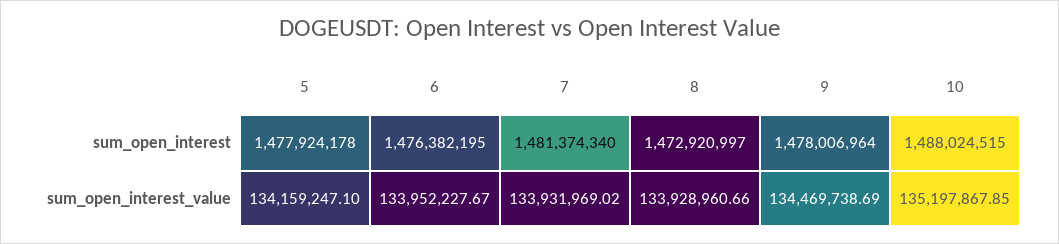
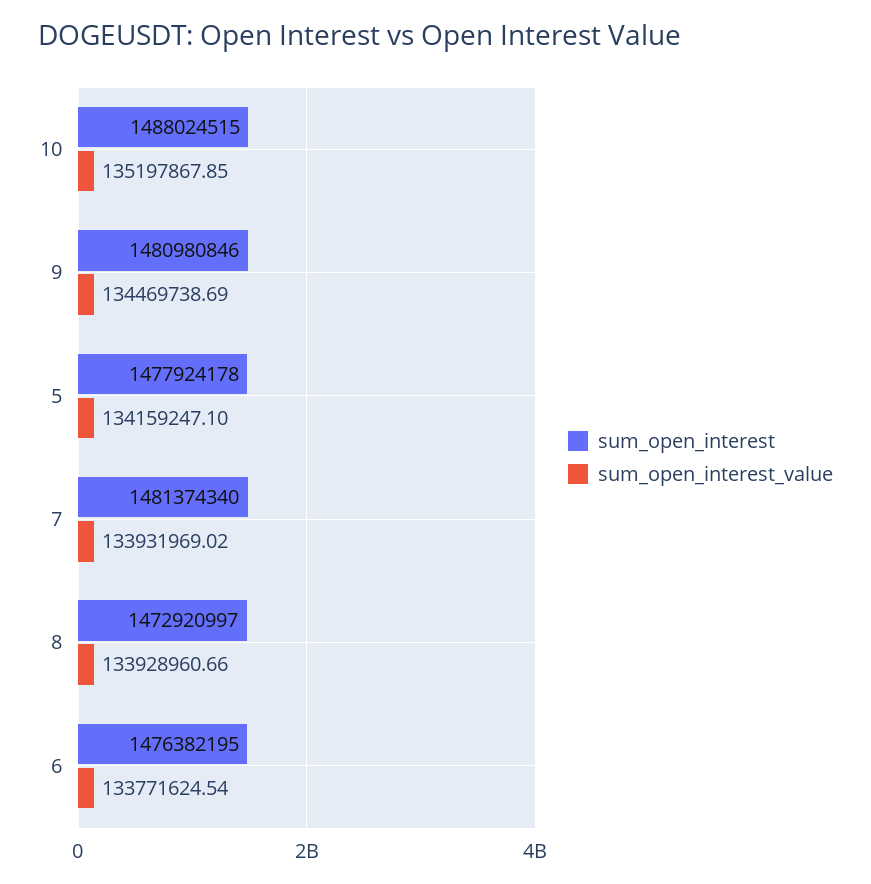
sum_open_interest, 9: 1478006964 -> 1480980846
sum_open_interest_value, 6: 133952227.67 -> 133771624.54

